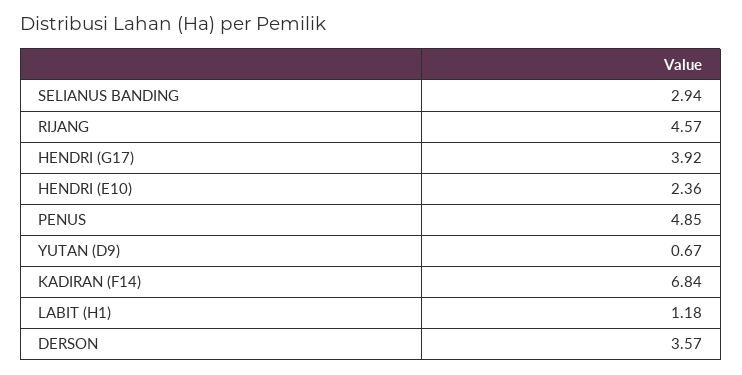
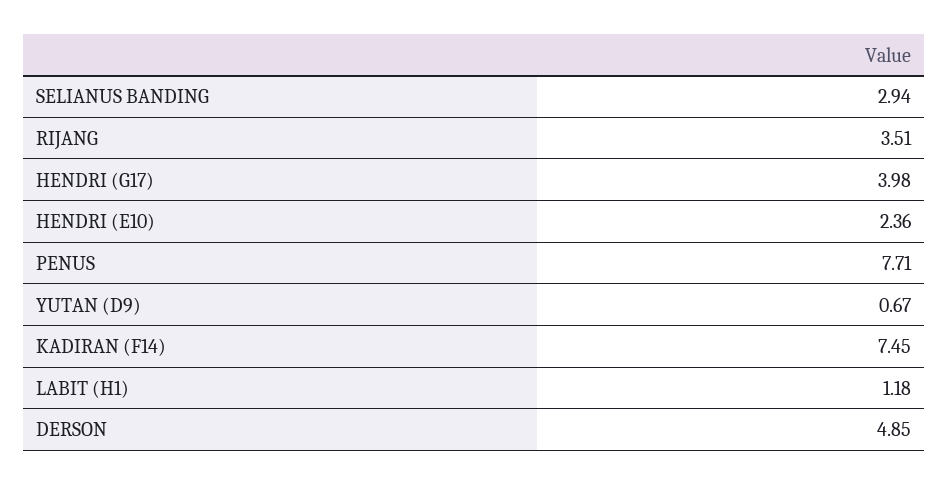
RIJANG: 4.57 -> 3.51
HENDRI (G17): 3.92 -> 3.98
PENUS: 4.85 -> 7.71
KADIRAN (F14): 6.84 -> 7.45
DERSON: 3.57 -> 4.85

